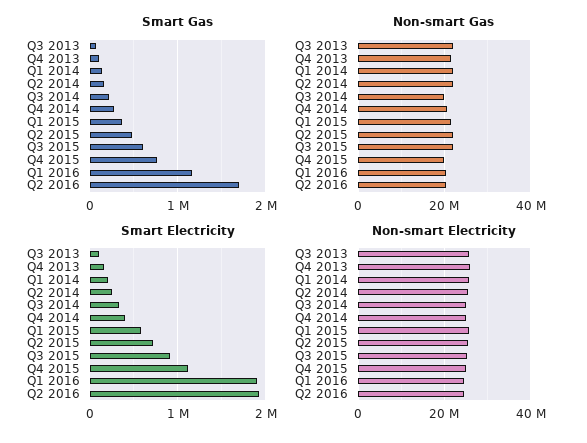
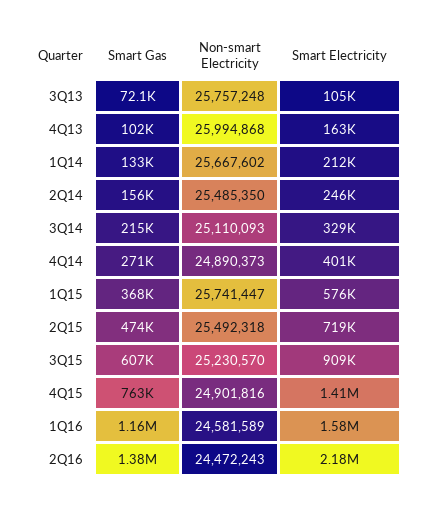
Smart Gas, Q2 2016: 1700000 -> 1380000
Non-smart Gas, Q3 2013: 22000000 -> none
Non-smart Gas, Q4 2013: 22000000 -> none
Non-smart Gas, Q1 2014: 22000000 -> none
Non-smart Gas, Q2 2014: 22000000 -> none
Non-smart Gas, Q3 2014: 20000000 -> none
Non-smart Gas, Q4 2014: 20000000 -> none
Non-smart Gas, Q1 2015: 22000000 -> none
Non-smart Gas, Q2 2015: 22000000 -> none
Non-smart Gas, Q3 2015: 22000000 -> none
Non-smart Gas, Q4 2015: 20000000 -> none
Non-smart Gas, Q1 2016: 20000000 -> none
Non-smart Gas, Q2 2016: 20000000 -> none
Smart Electricity, Q4 2015: 1100000 -> 1410000
Smart Electricity, Q1 2016: 1900000 -> 1580000
Smart Electricity, Q2 2016: 1900000 -> 2180000

